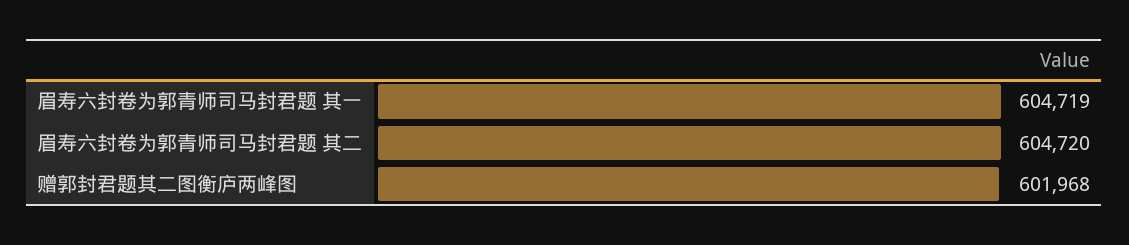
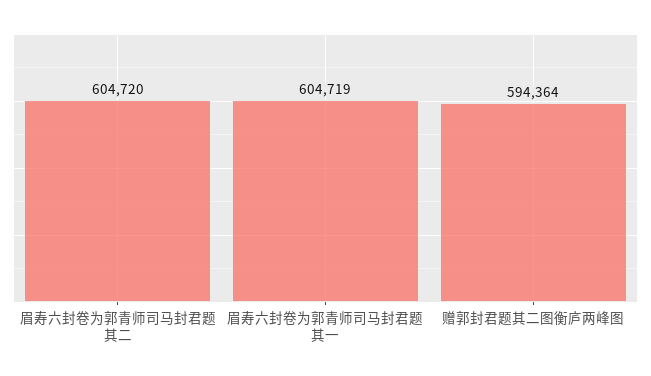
赠郭封君题其二图衡庐两峰图: 601968 -> 594364

